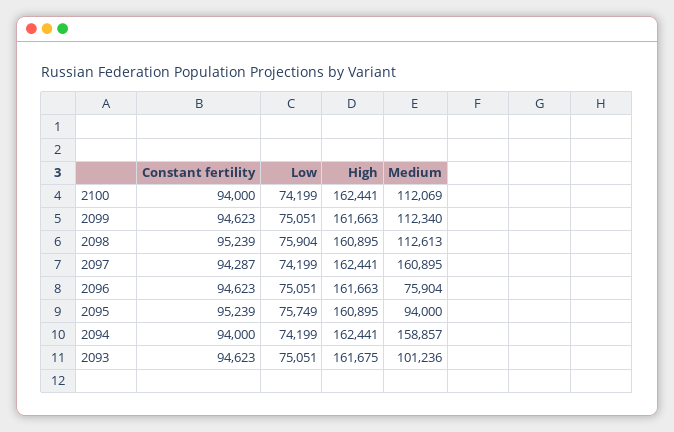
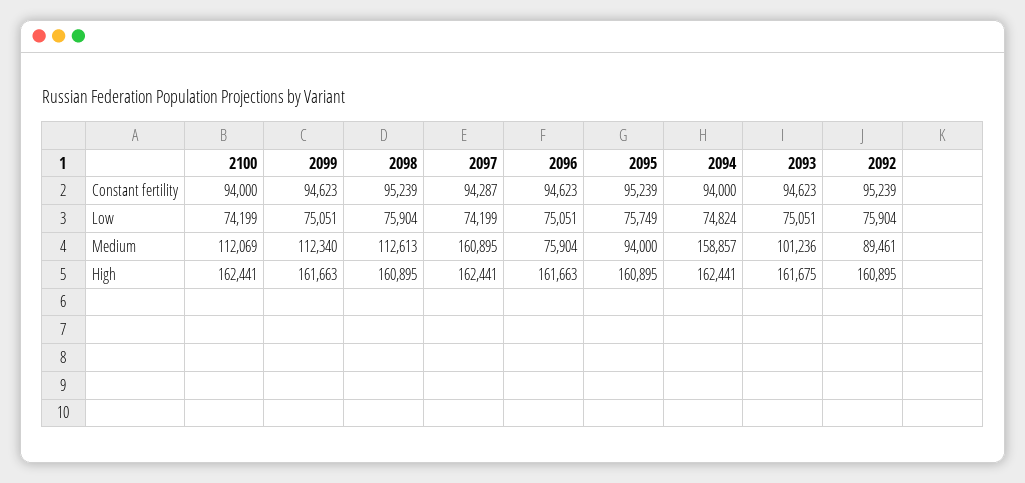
Low, 2094: 74199 -> 74824
Constant fertility, 2092: none -> 95239
Low, 2092: none -> 75904
Medium, 2092: none -> 89461
High, 2092: none -> 160895

